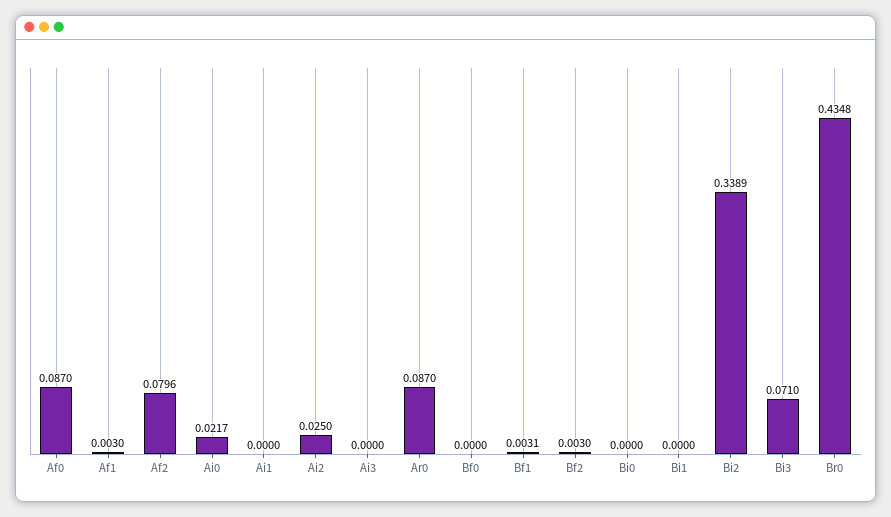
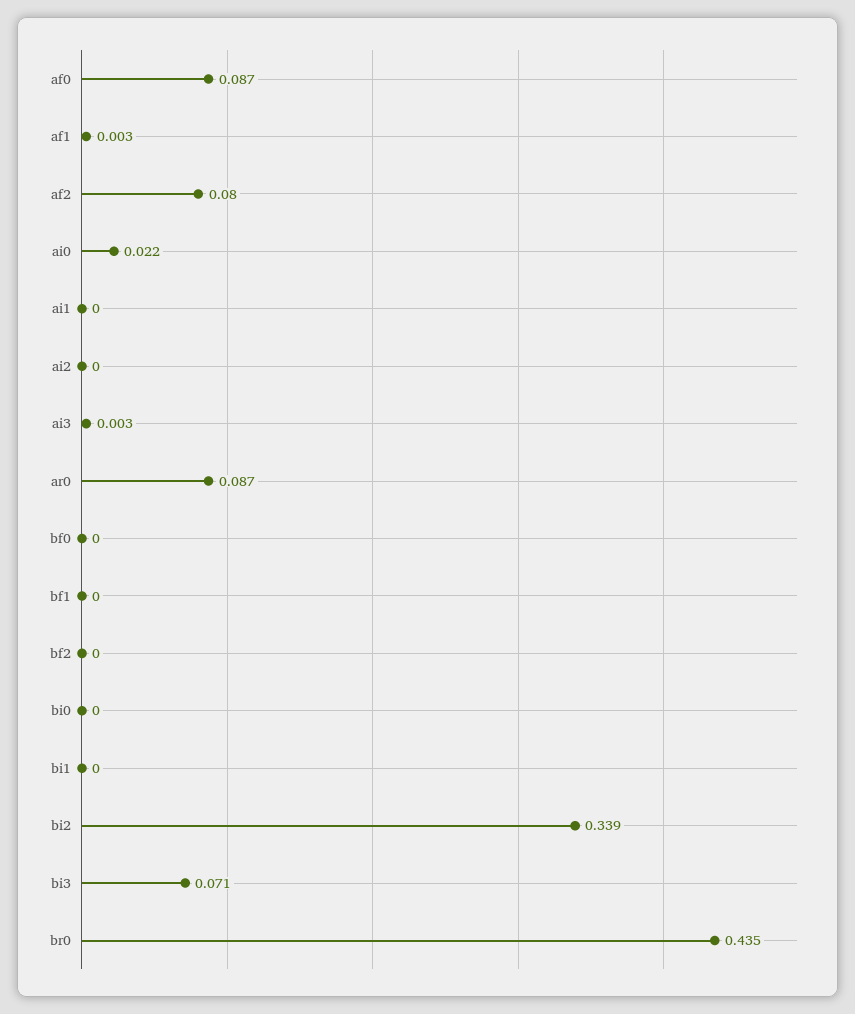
Ai2: 0.025 -> 0
Ai3: 0 -> 0.003
Bf1: 0.0031 -> 0
Bf2: 0.003 -> 0

